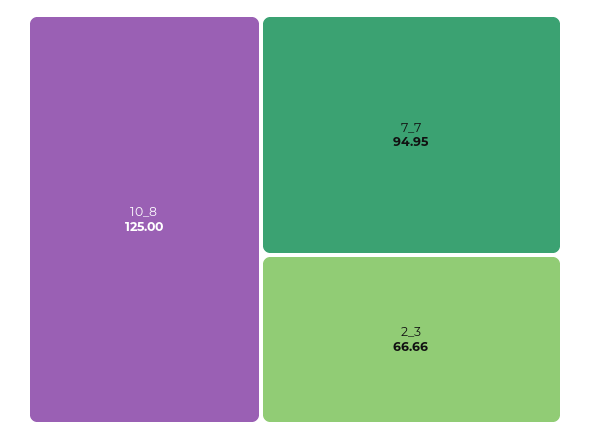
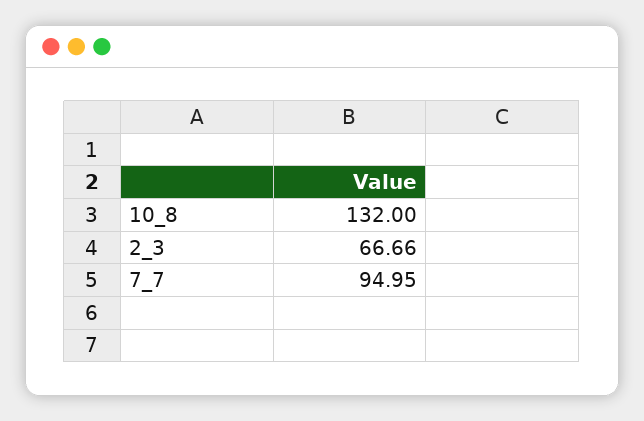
10_8: 125 -> 132

